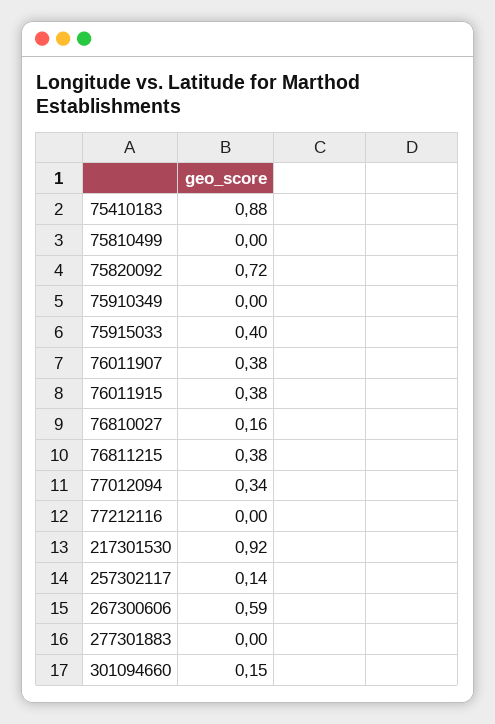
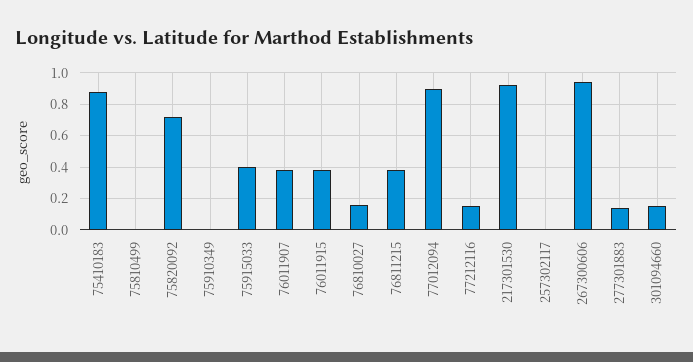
77012094: 0.34 -> 0.9
77212116: 0 -> 0.15
257302117: 0.14 -> 0
267300606: 0.59 -> 0.95
277301883: 0 -> 0.15

